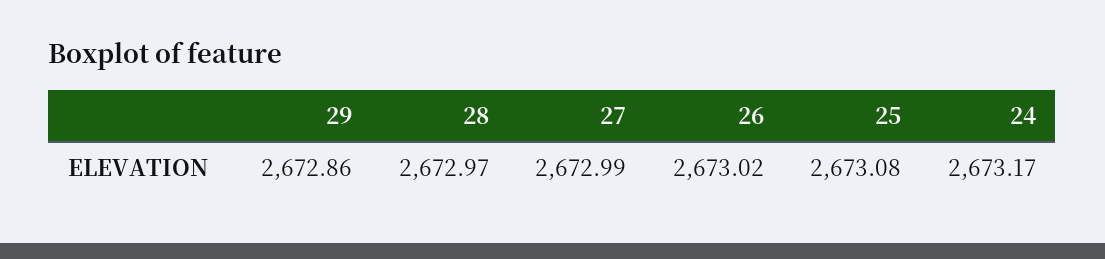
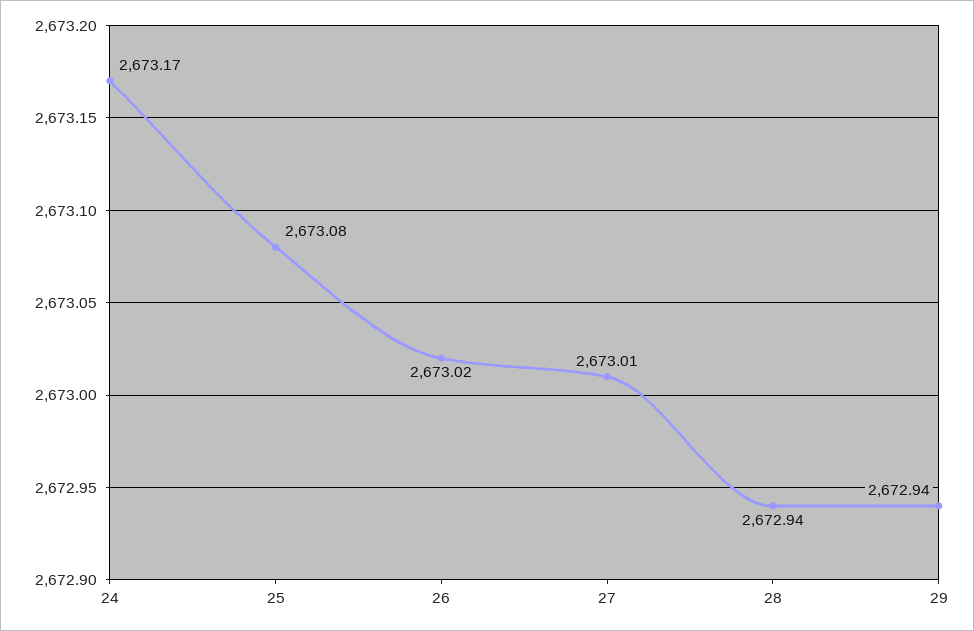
29: 2672.86 -> 2672.94
28: 2672.97 -> 2672.94
27: 2672.99 -> 2673.01

